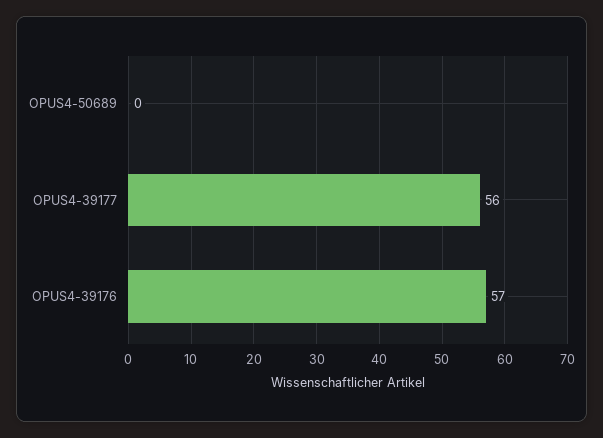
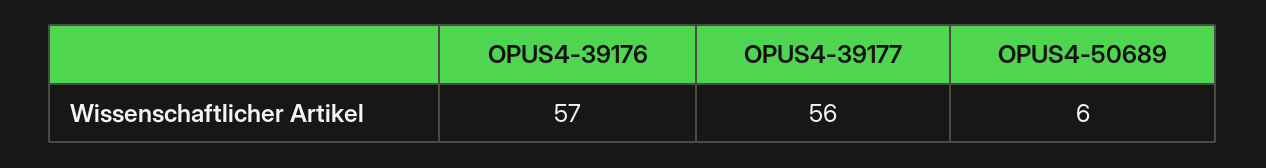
OPUS4-50689: 0 -> 6

